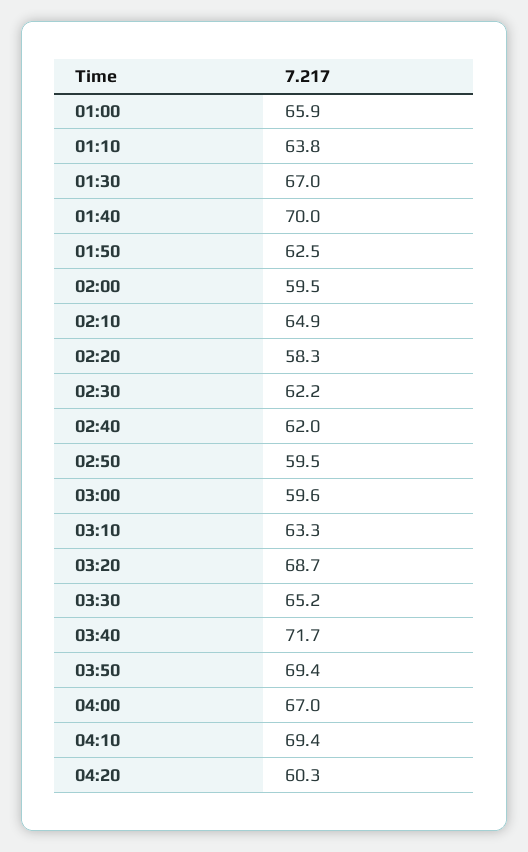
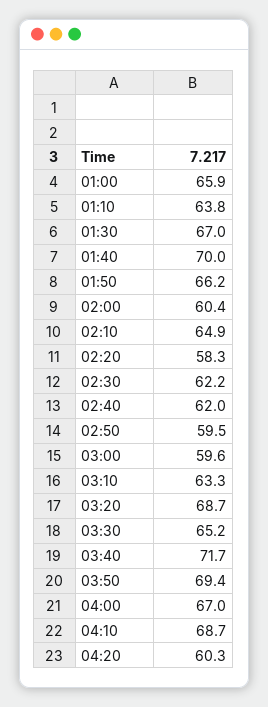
01:50: 62.5 -> 66.2
02:00: 59.5 -> 60.4
04:10: 69.4 -> 68.7

